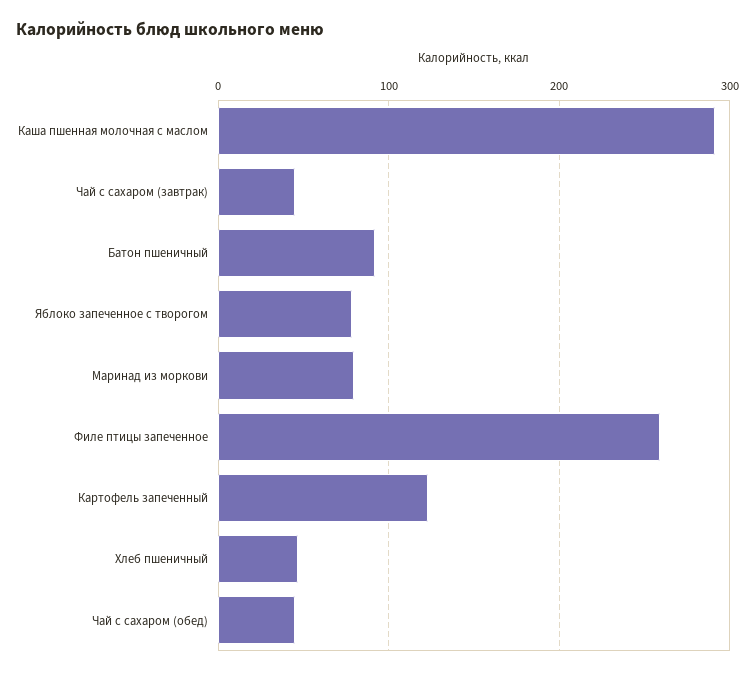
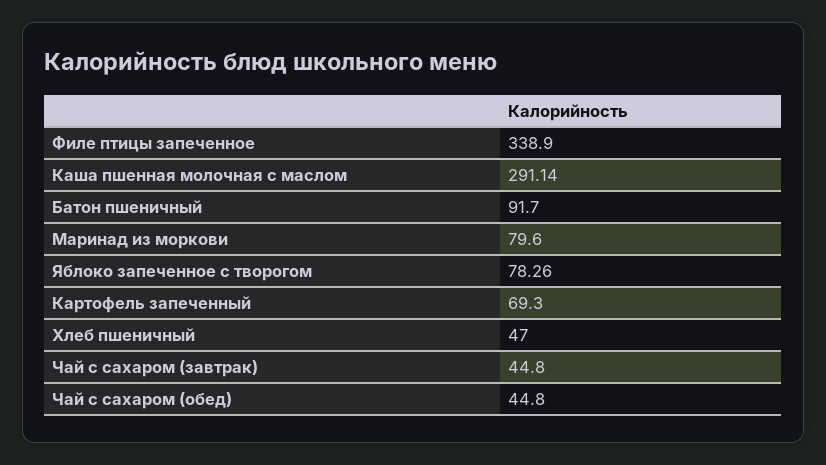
Филе птицы запеченное: 260 -> 338.9
Картофель запеченный: 120 -> 69.3

